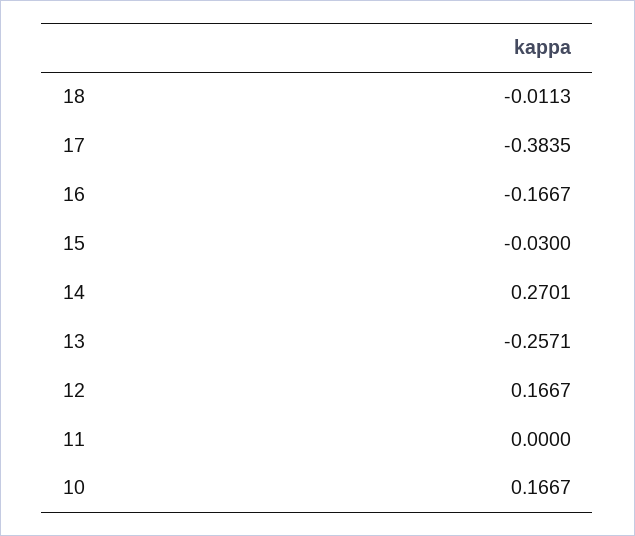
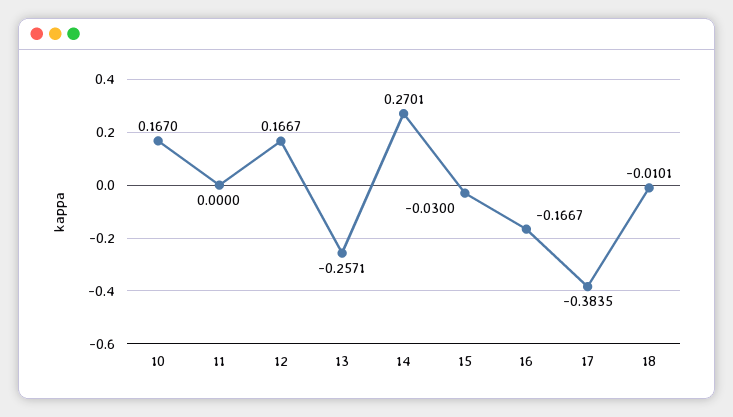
18: -0.0113 -> -0.0101
10: 0.1667 -> 0.167

